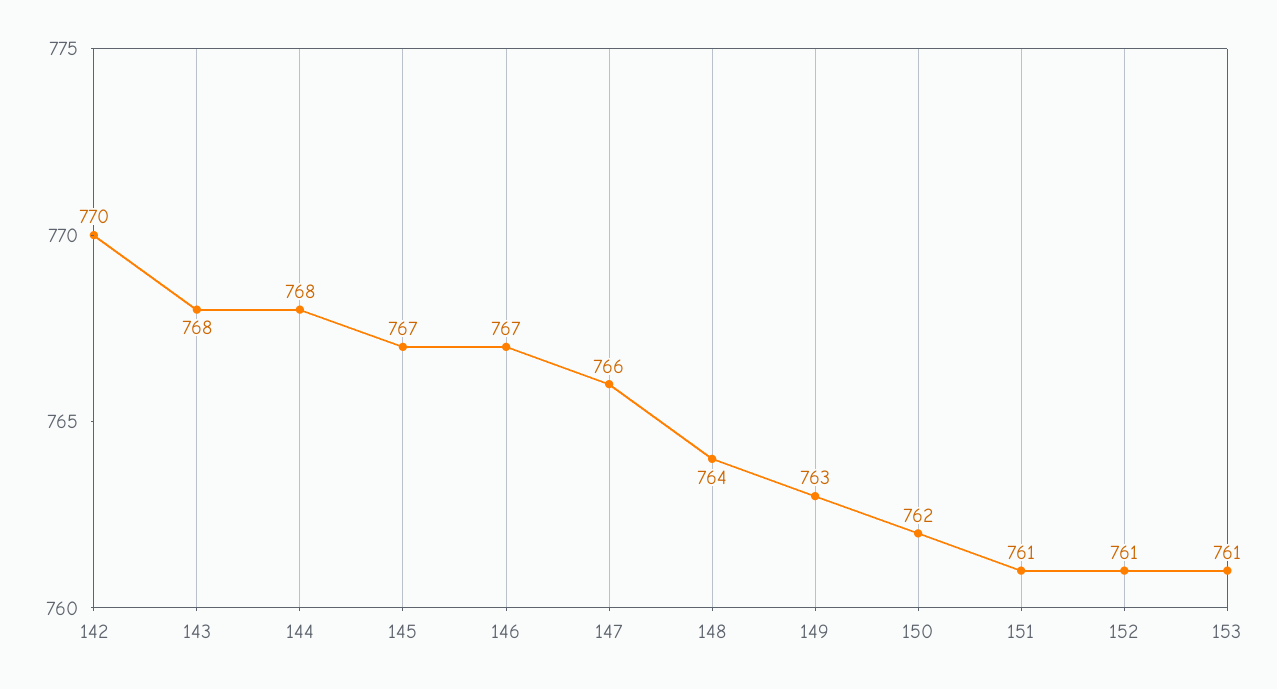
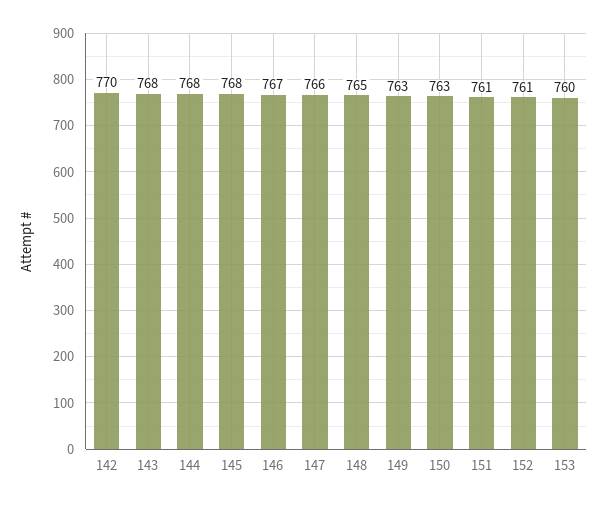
145: 767 -> 768
148: 764 -> 765
150: 762 -> 763
153: 761 -> 760

